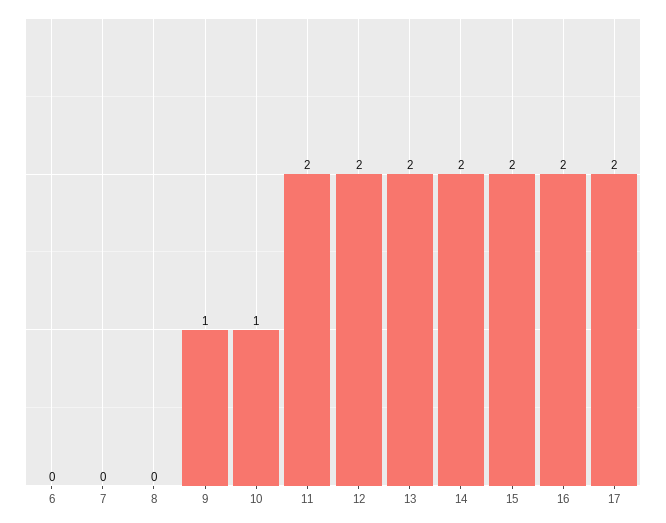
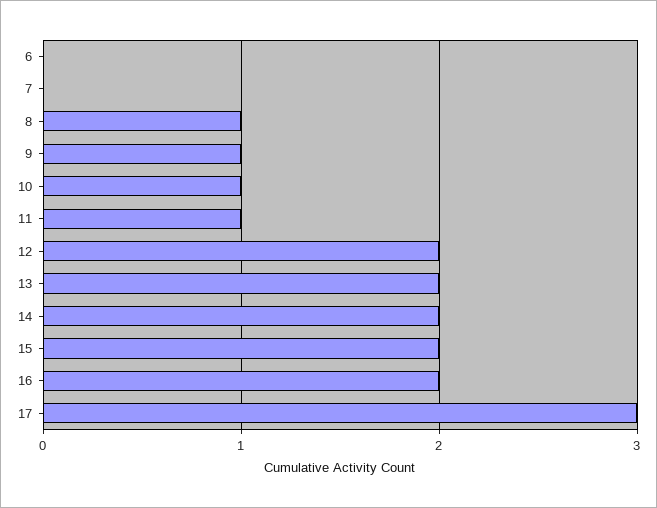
8: 0 -> 1
11: 2 -> 1
17: 2 -> 3

